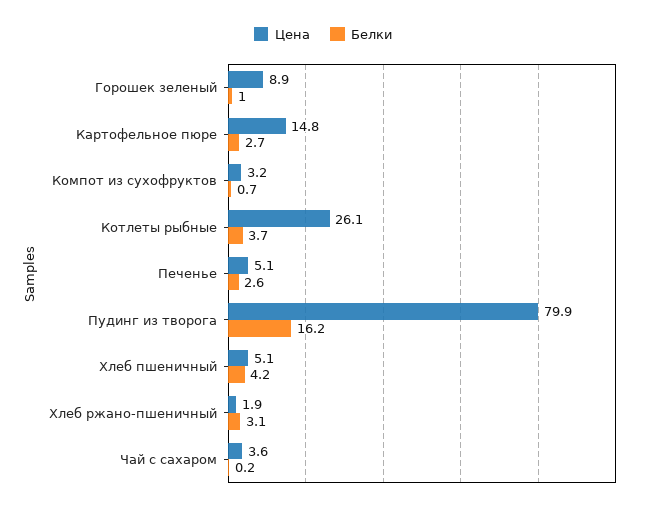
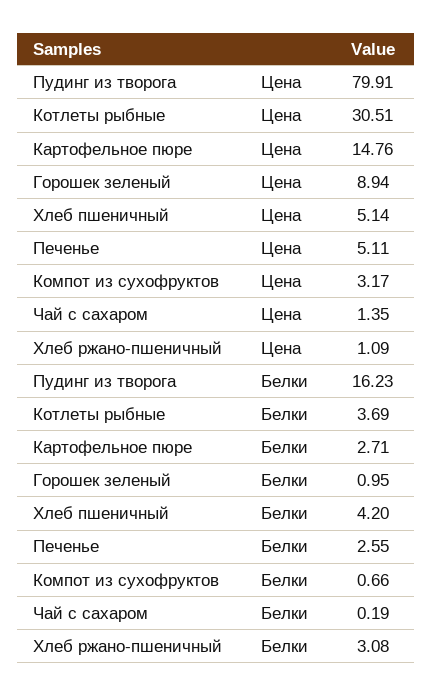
Цена, Котлеты рыбные: 26.1 -> 30.51
Цена, Хлеб ржано-пшеничный: 1.9 -> 1.09
Цена, Чай с сахаром: 3.6 -> 1.35

